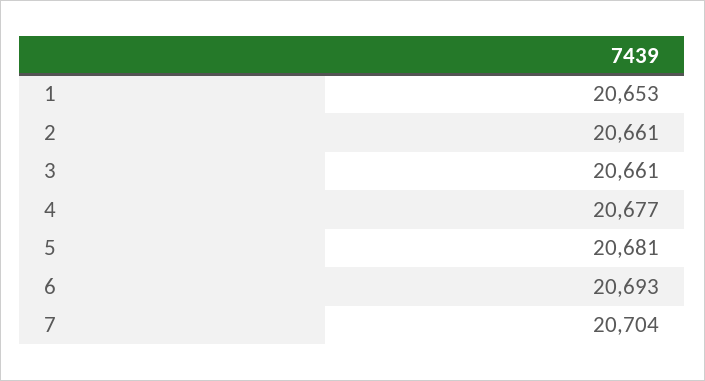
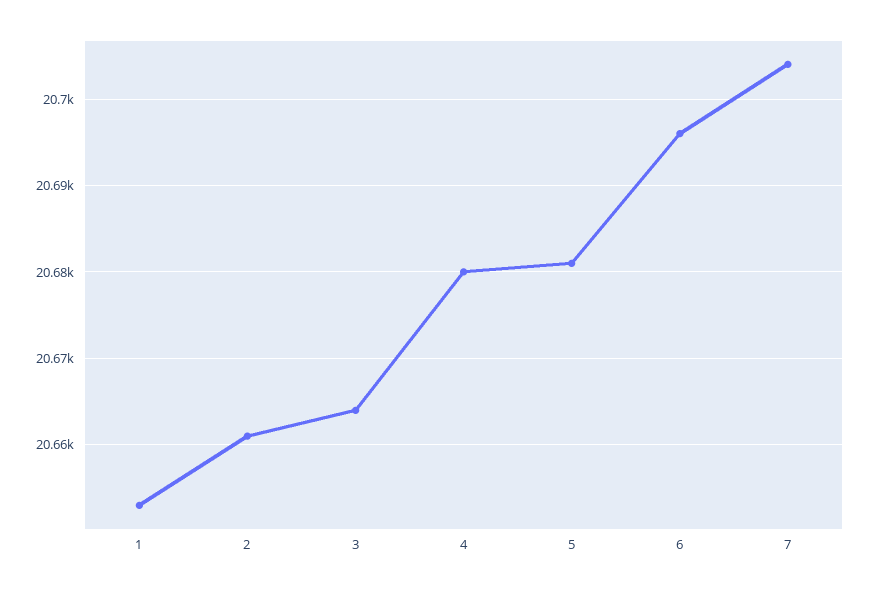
3: 20661 -> 20664
4: 20677 -> 20680
6: 20693 -> 20696

